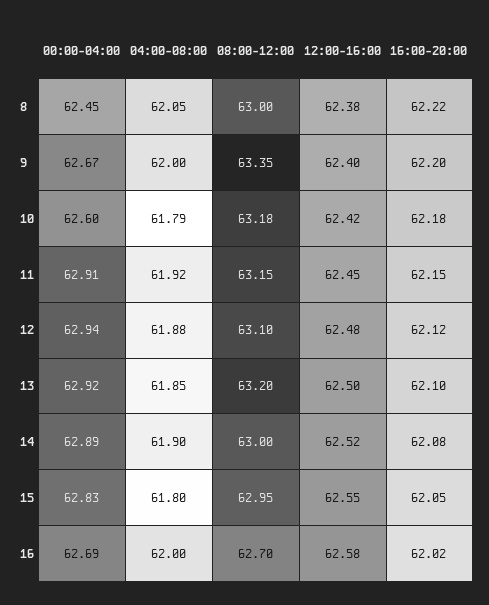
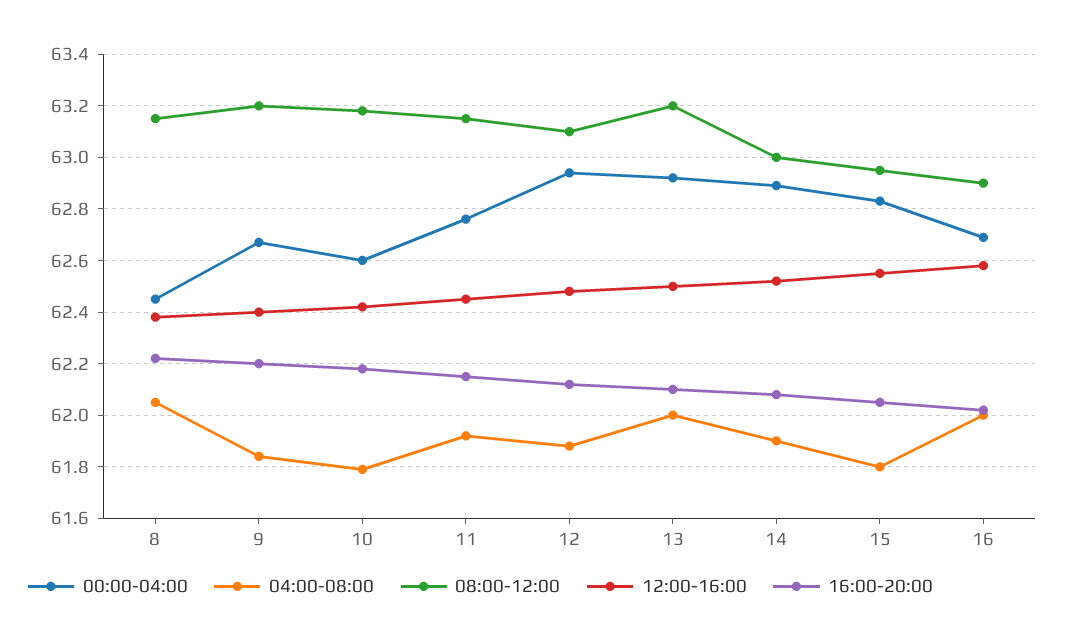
08:00-12:00, 8: 63 -> 63.15
04:00-08:00, 9: 62 -> 61.85
08:00-12:00, 9: 63.35 -> 63.2
00:00-04:00, 11: 62.91 -> 62.75
04:00-08:00, 13: 61.85 -> 62
08:00-12:00, 16: 62.7 -> 62.9

